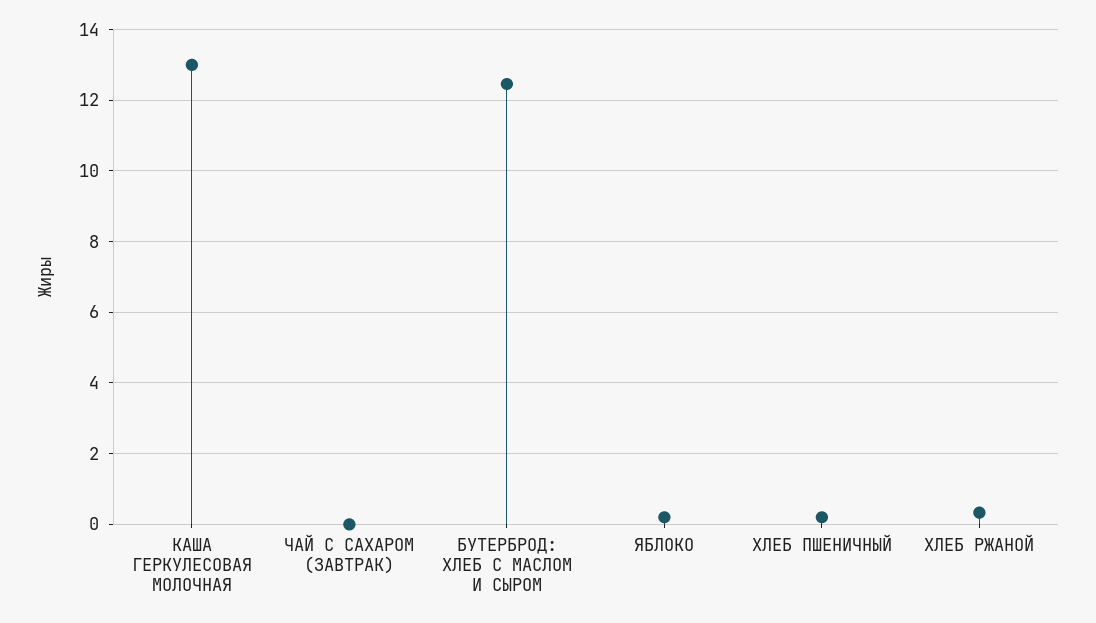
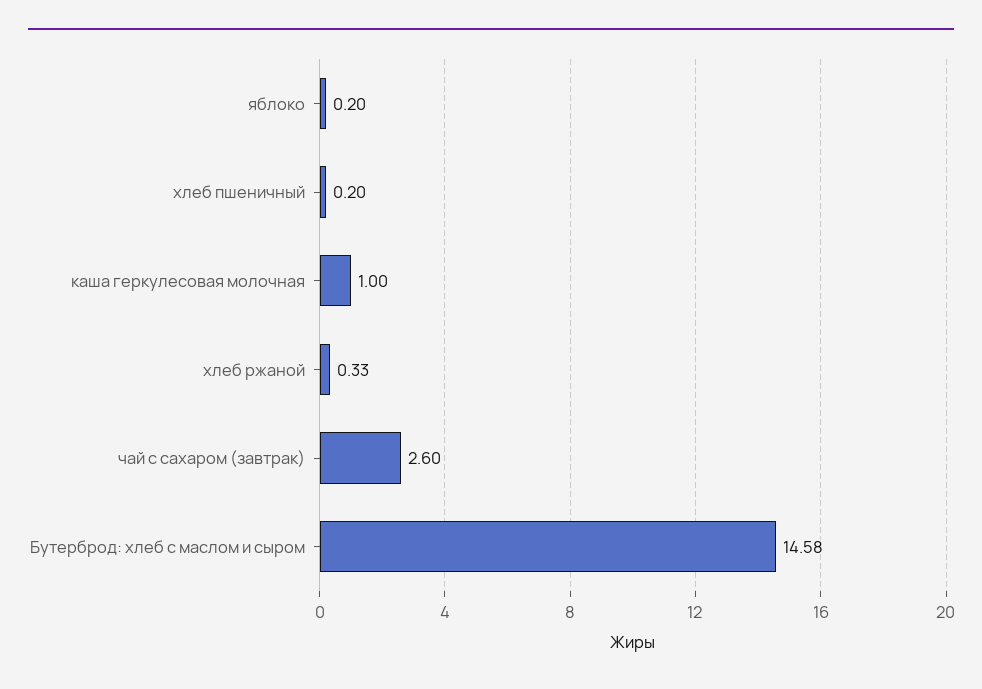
КАША ГЕРКУЛЕСОВАЯ МОЛОЧНАЯ: 13 -> 1
ЧАЙ С САХАРОМ (ЗАВТРАК): 0 -> 2.6
БУТЕРБРОД: ХЛЕБ С МАСЛОМ И СЫРОМ: 12.4 -> 14.58

